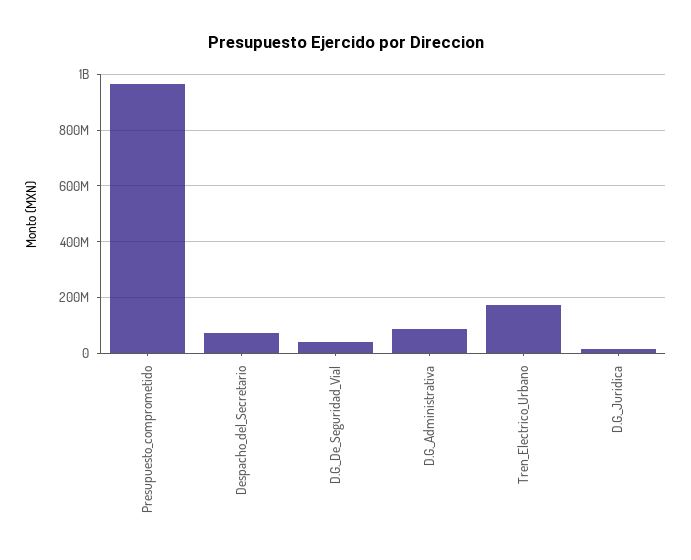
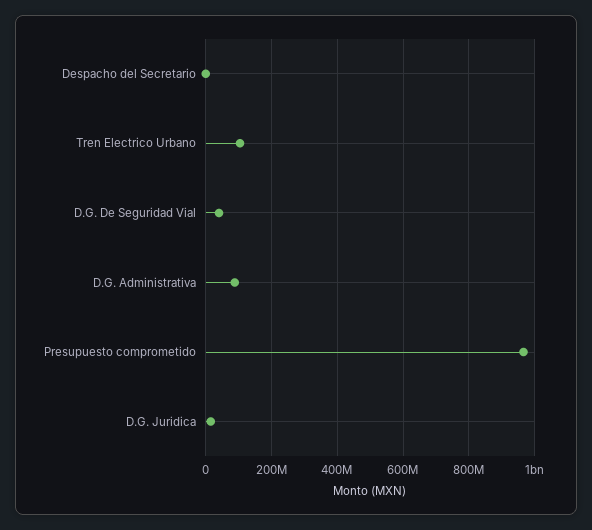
Despacho_del_Secretario: 75000000 -> 0
Tren_Electrico_Urbano: 175000000 -> 100000000

